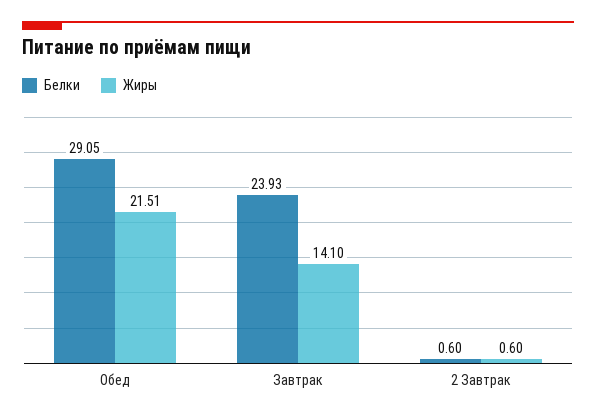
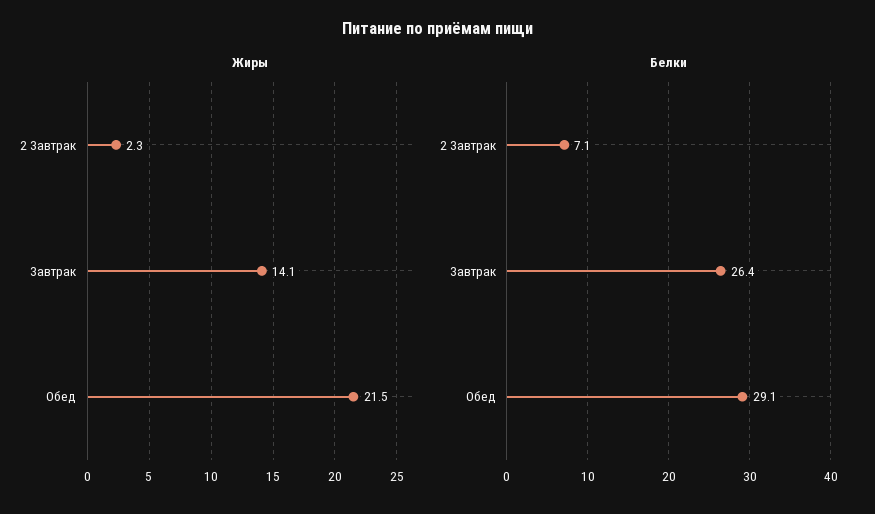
Белки, Завтрак: 23.93 -> 26.4
Белки, 2 Завтрак: 0.6 -> 7.1
Жиры, 2 Завтрак: 0.6 -> 2.3

